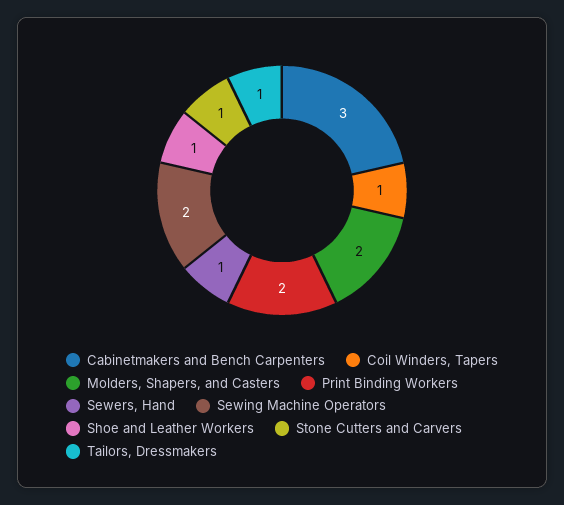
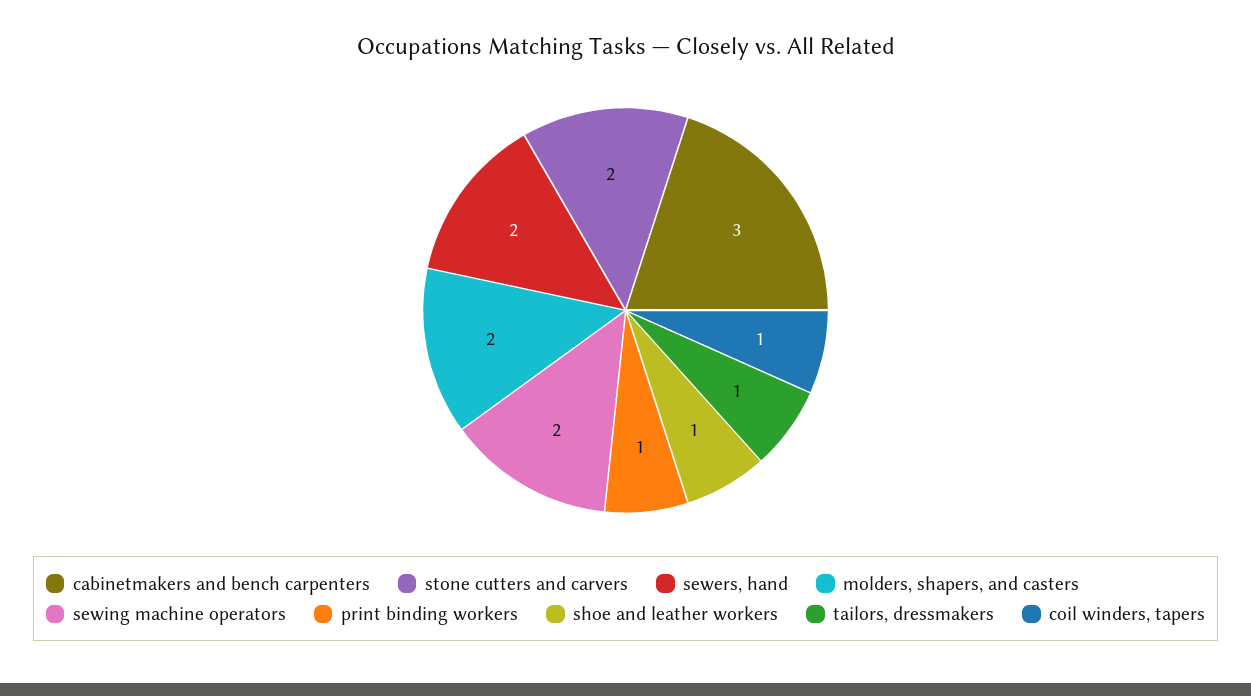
Print Binding Workers: 2 -> 1
Sewers, Hand: 1 -> 2
Stone Cutters and Carvers: 1 -> 2

